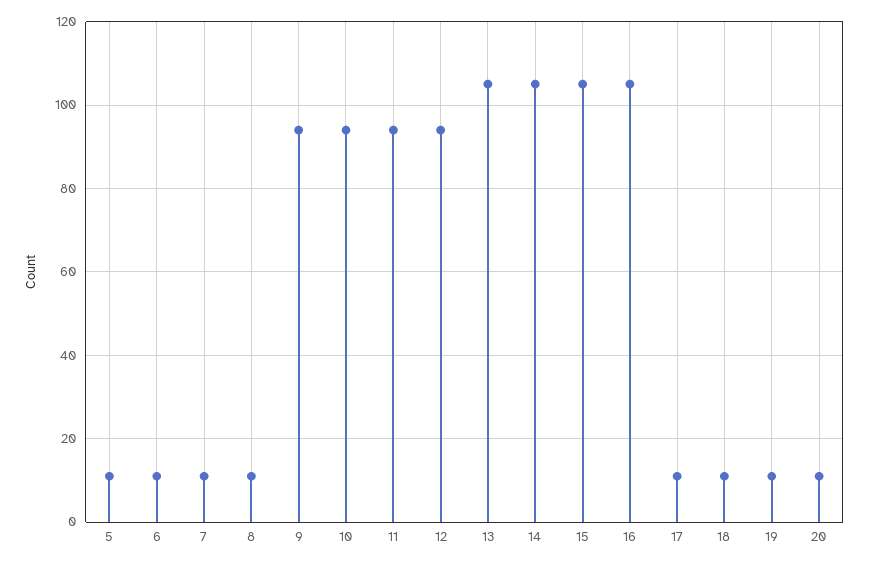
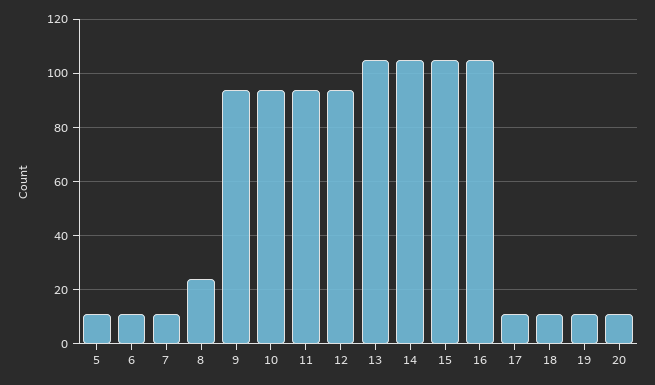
8: 10 -> 25

